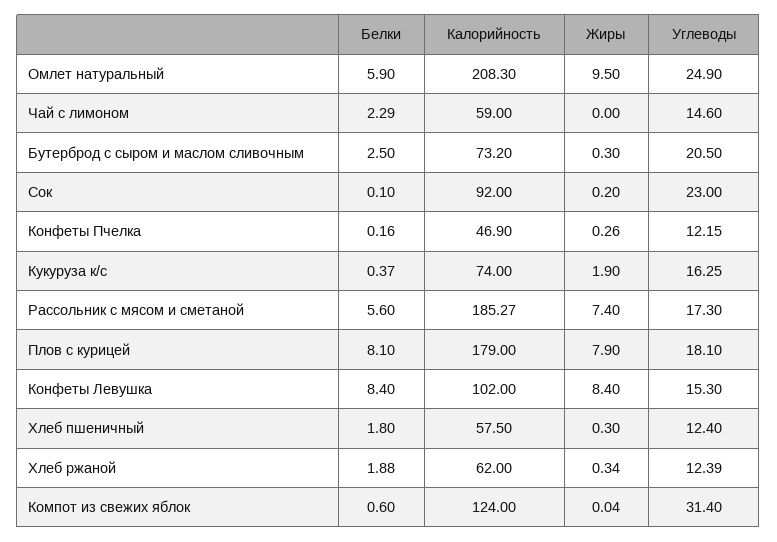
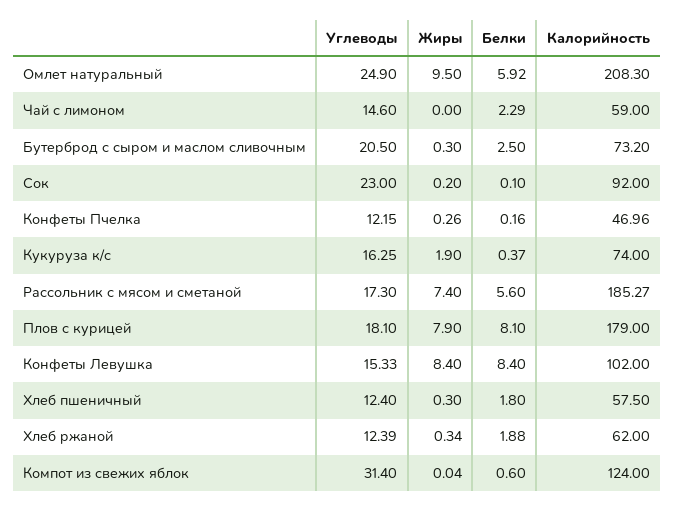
Белки, Омлет натуральный: 5.9 -> 5.92
Калорийность, Конфеты Пчелка: 46.9 -> 46.96
Углеводы, Конфеты Левушка: 15.3 -> 15.33

